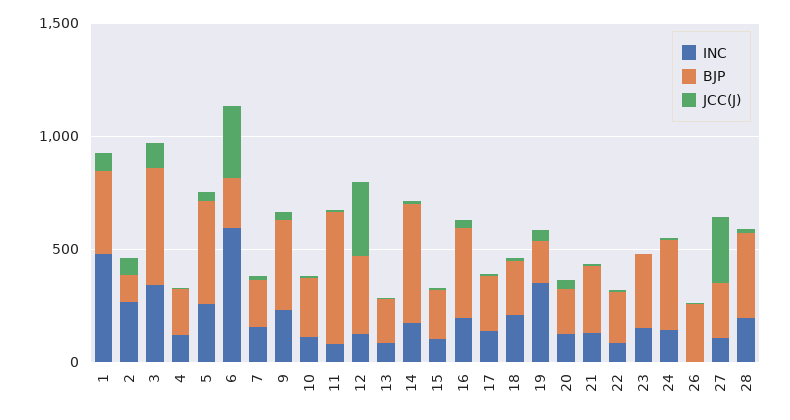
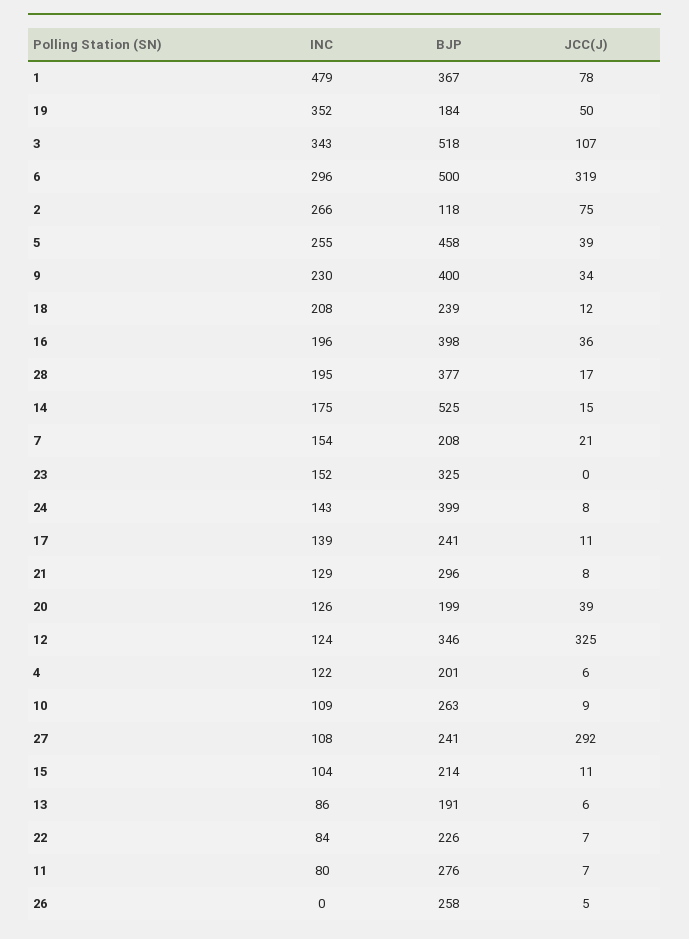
INC, 6: 600 -> 296
BJP, 6: 200 -> 500
BJP, 11: 600 -> 276

